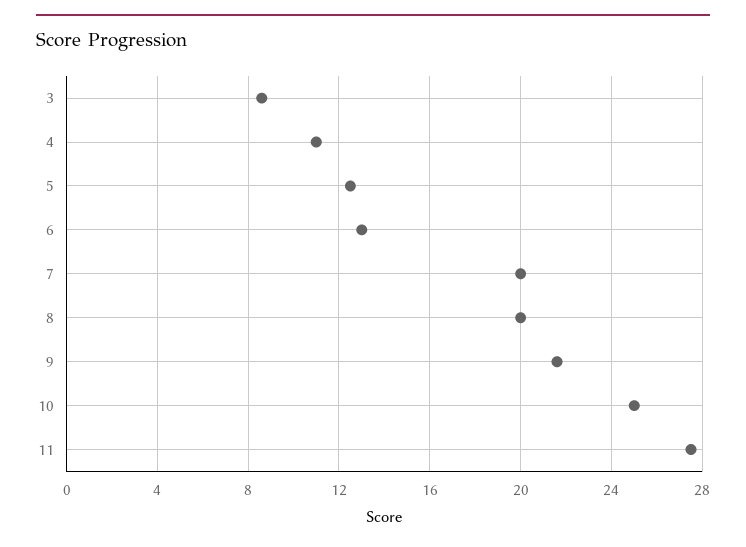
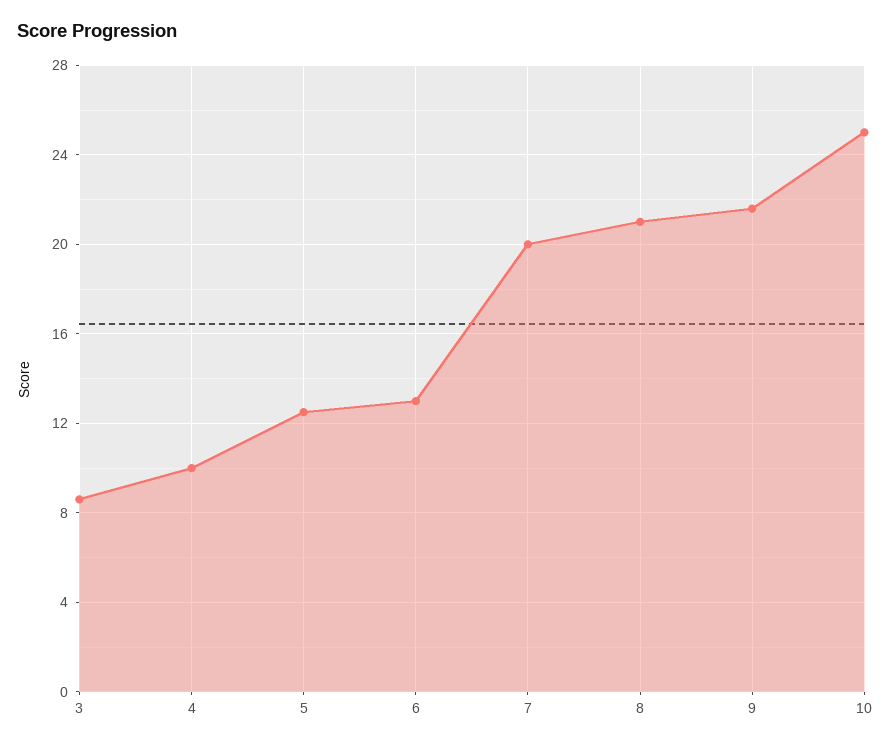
4: 11 -> 10
8: 20 -> 21
11: 27.5 -> none

